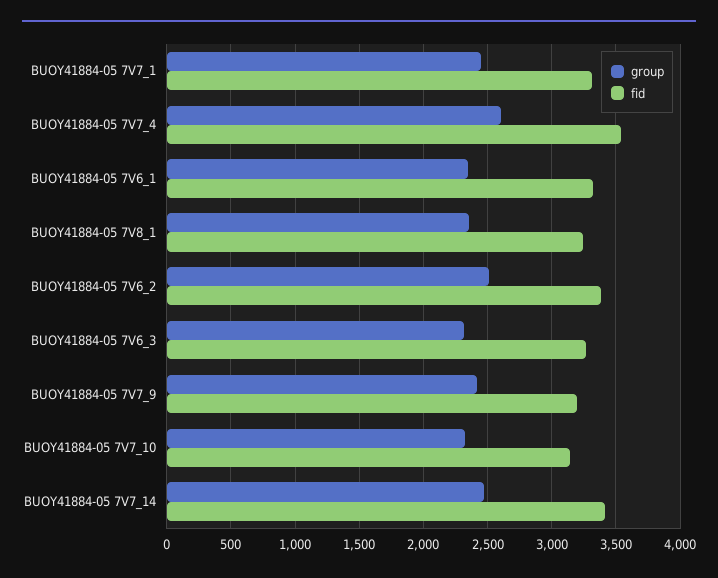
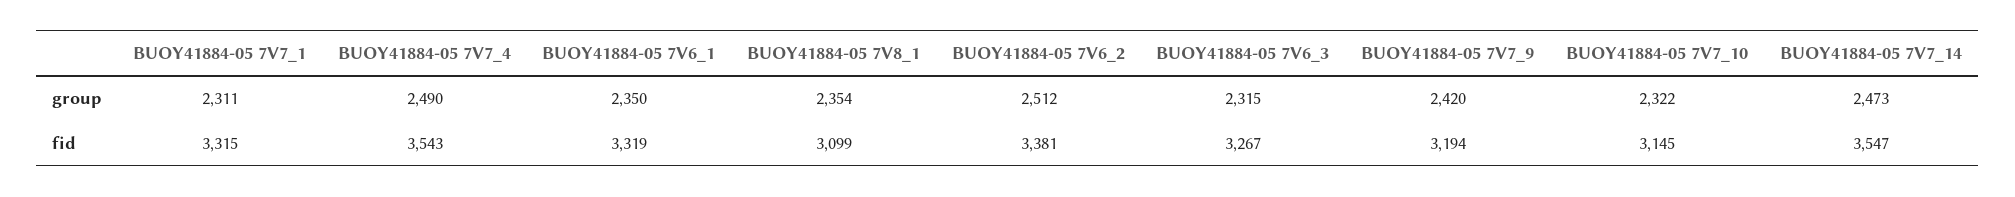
group, BUOY41884-05 7V7_1: 2450 -> 2311
group, BUOY41884-05 7V7_4: 2600 -> 2490
fid, BUOY41884-05 7V8_1: 3250 -> 3099
fid, BUOY41884-05 7V7_14: 3400 -> 3547

